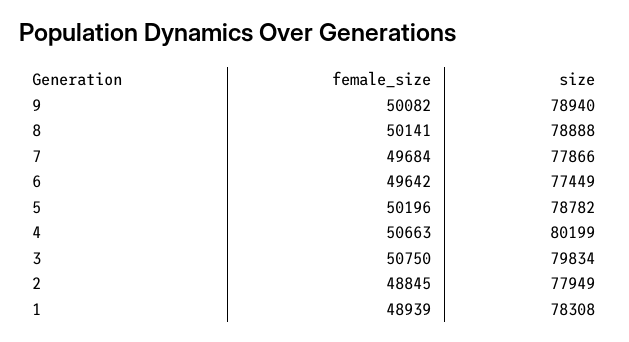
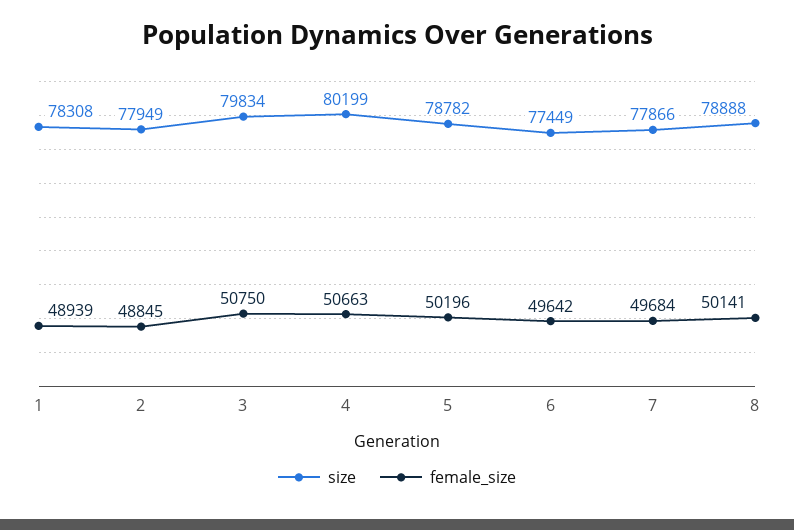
female_size, 9: 50082 -> none
size, 9: 78940 -> none

